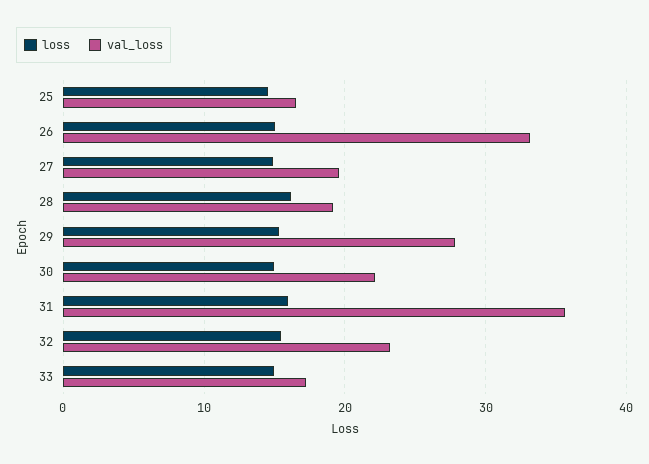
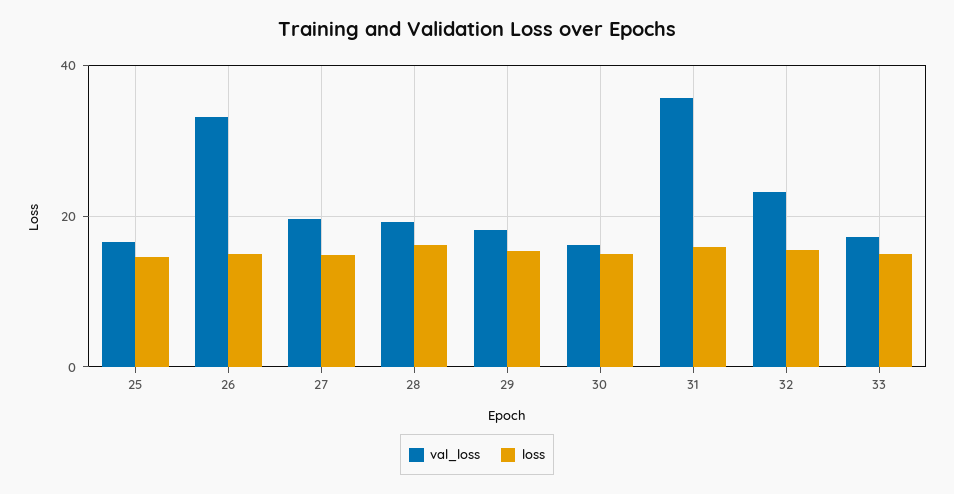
val_loss, 29: 28 -> 18
val_loss, 30: 22 -> 16

